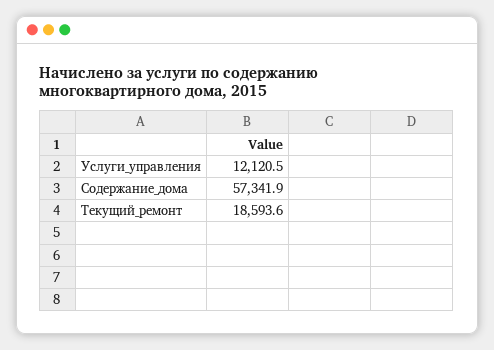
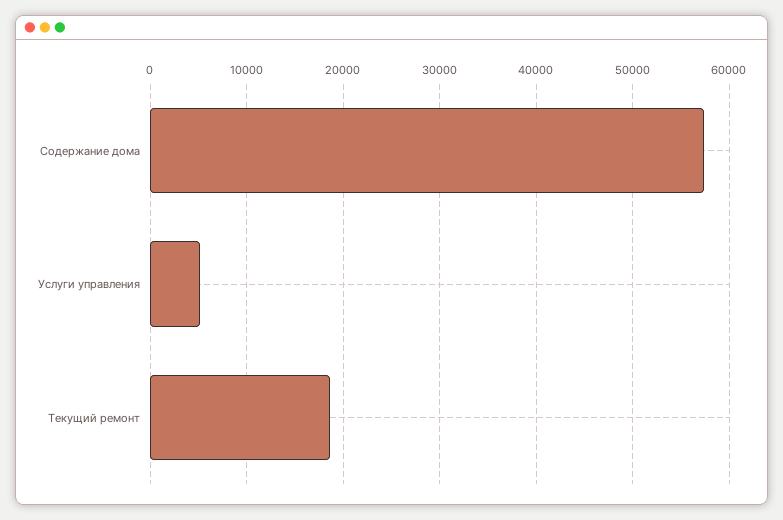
Услуги_управления: 12120.5 -> 5000

